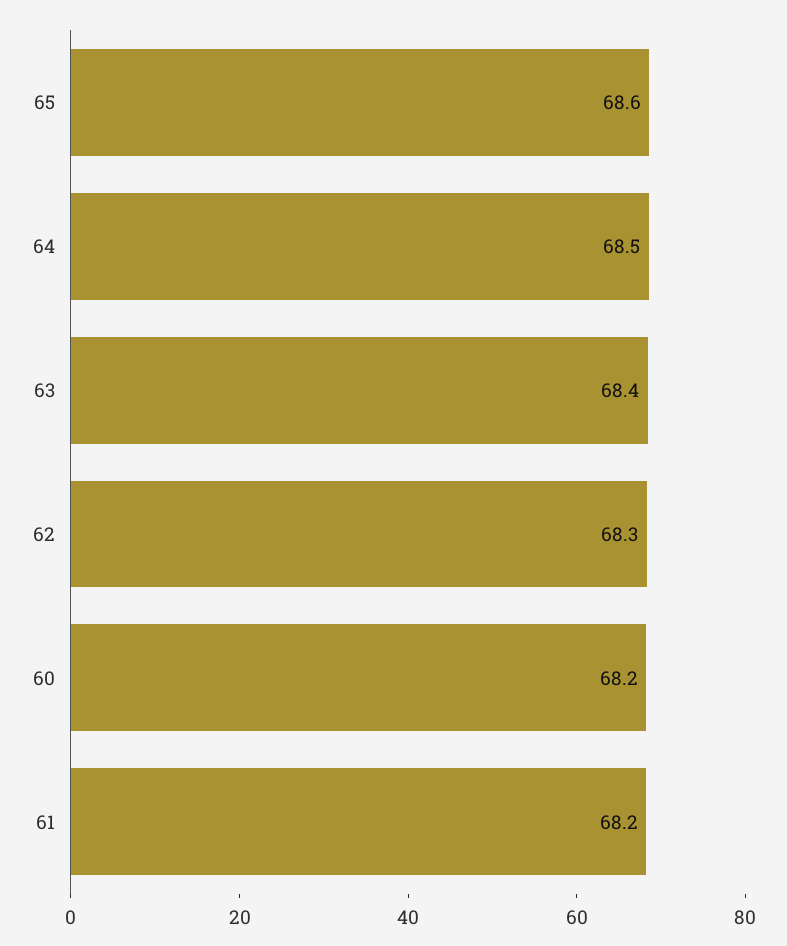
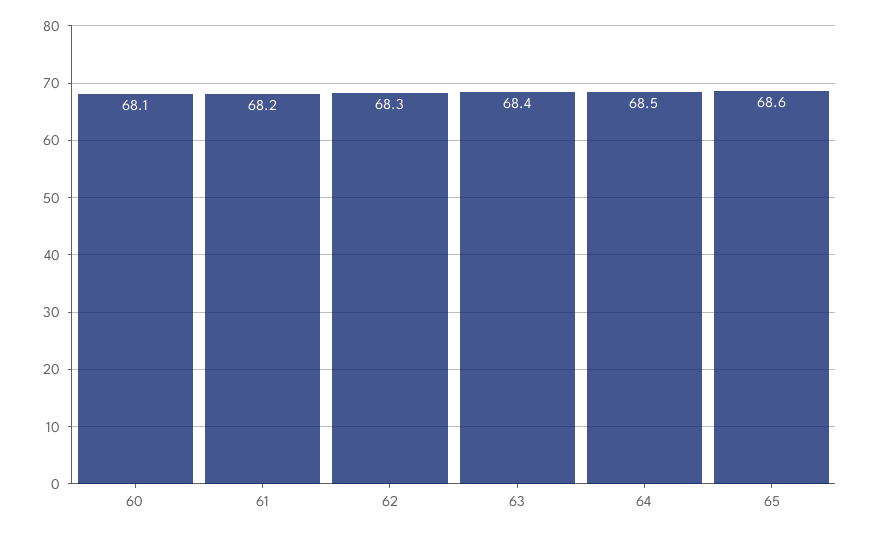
60: 68.2 -> 68.1

